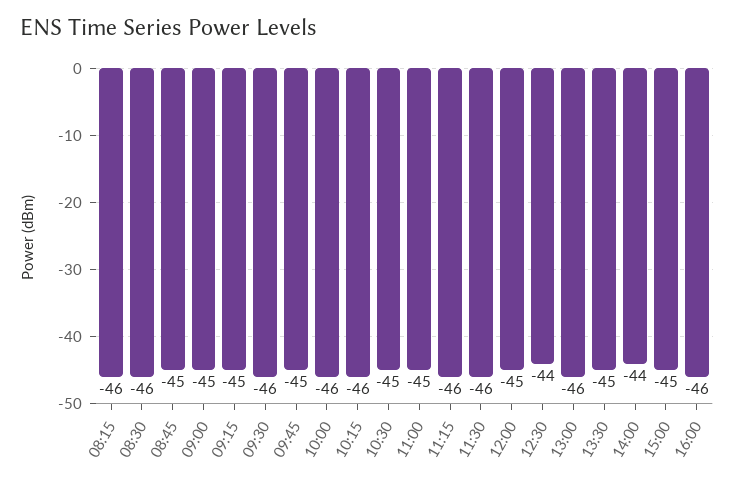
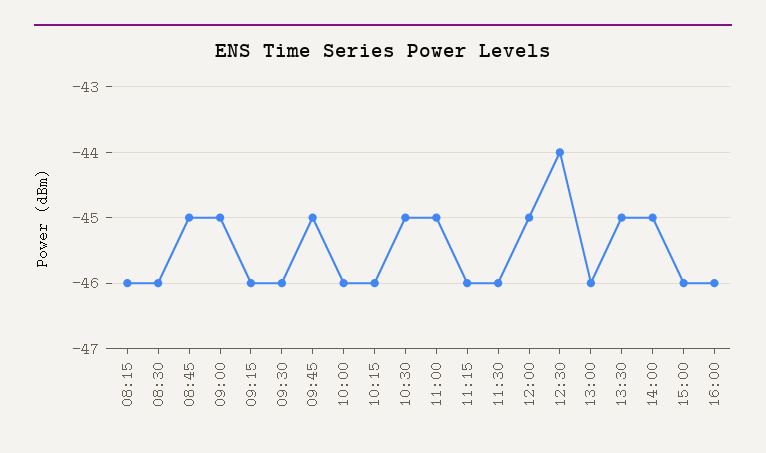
09:15: -45 -> -46
14:00: -44 -> -45
15:00: -45 -> -46

